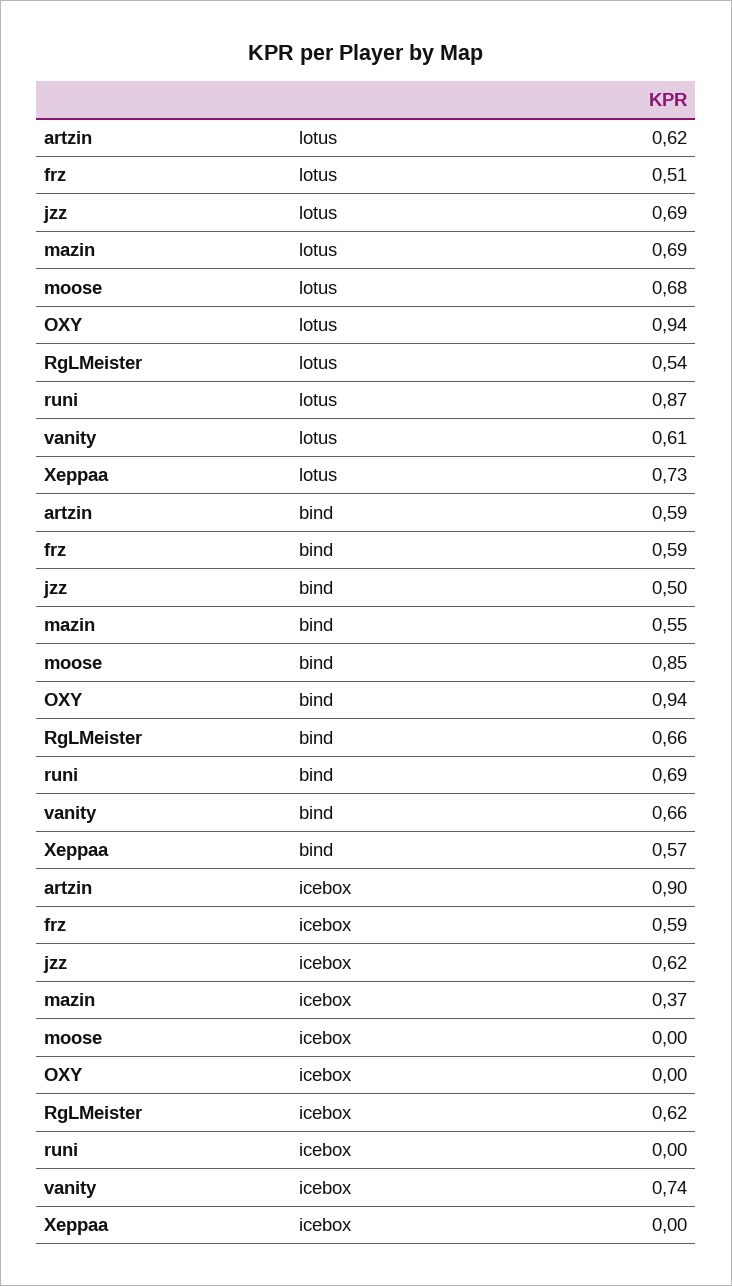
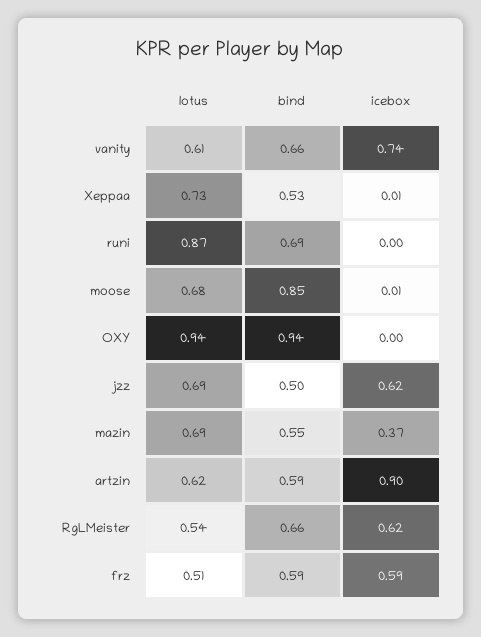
Xeppaa, bind: 0.57 -> 0.53
moose, icebox: 0 -> 0.01
Xeppaa, icebox: 0 -> 0.01

